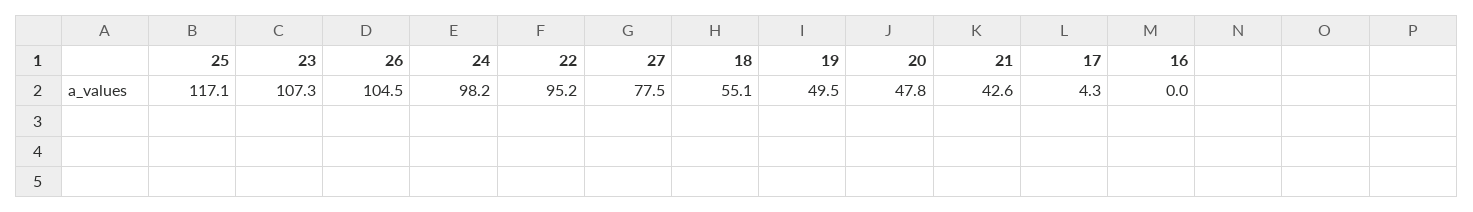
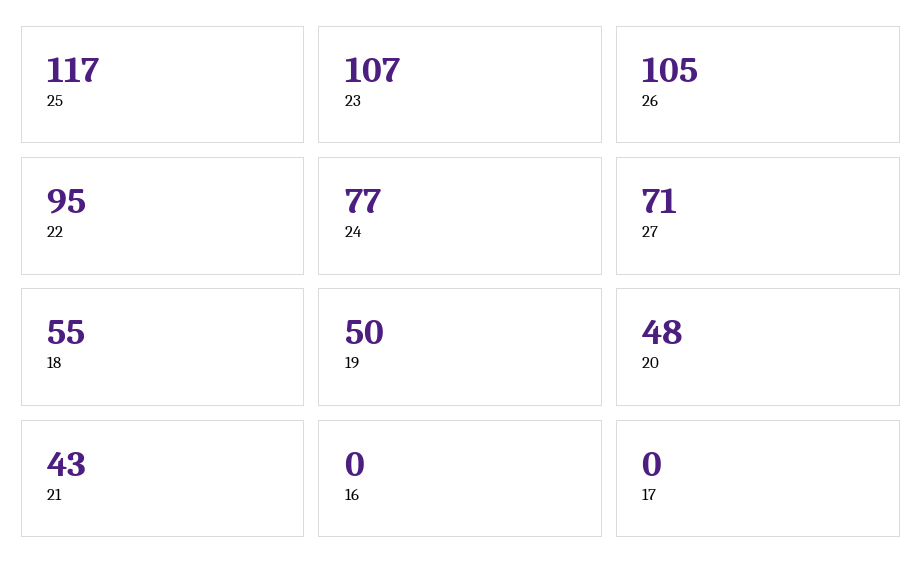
24: 98.2 -> 77
27: 77.5 -> 71
17: 4.3 -> 0

